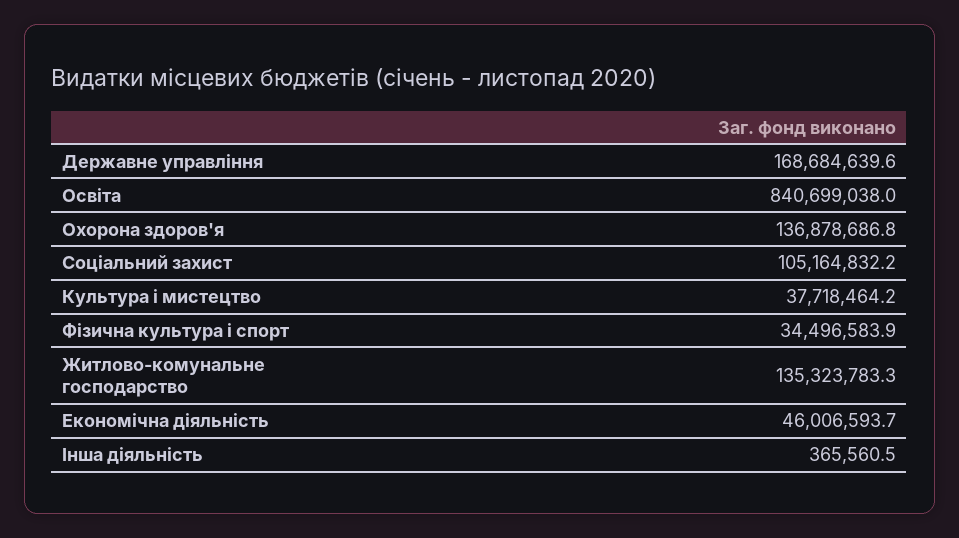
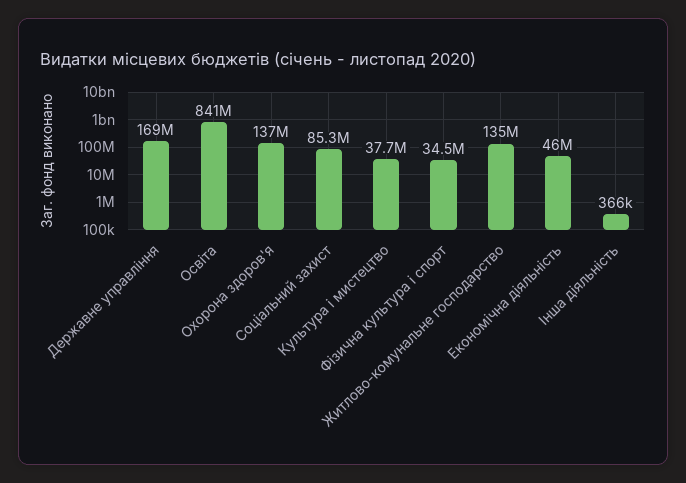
Соціальний захист: 105164832.2 -> 85300000

